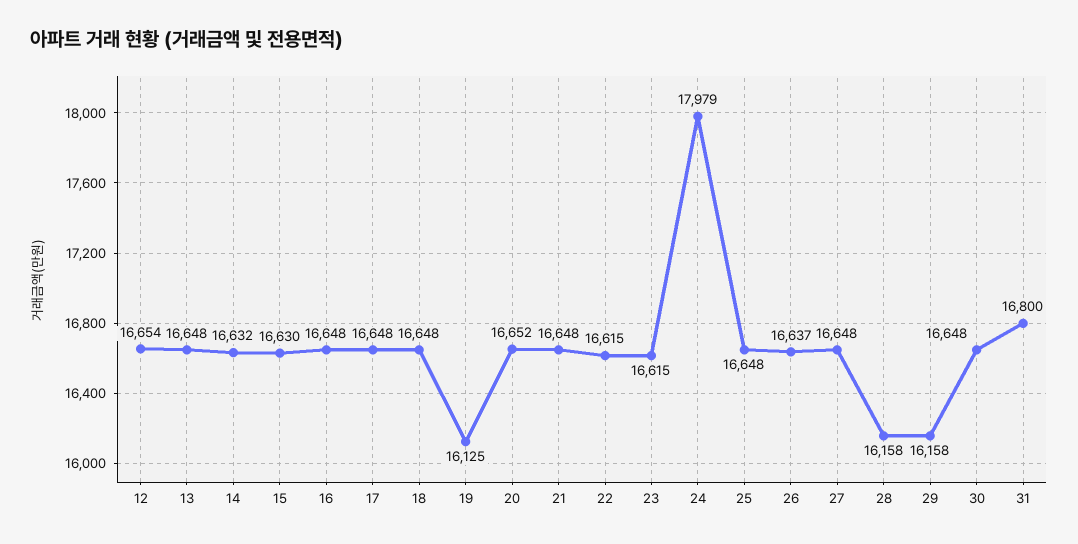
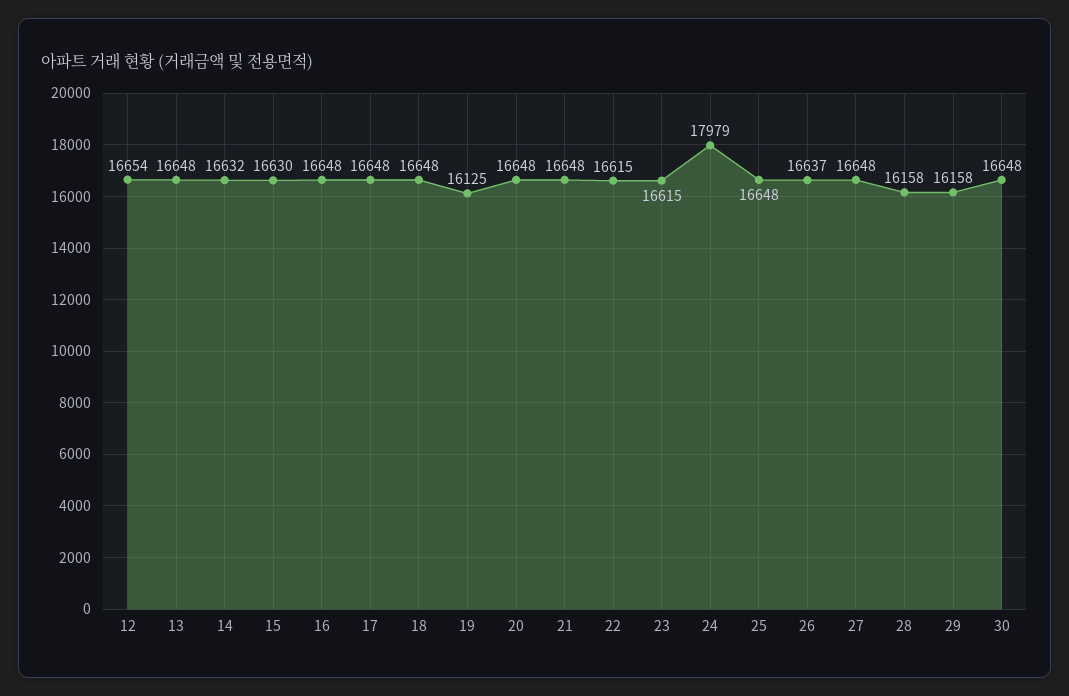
20: 16652 -> 16648
31: 16800 -> none

